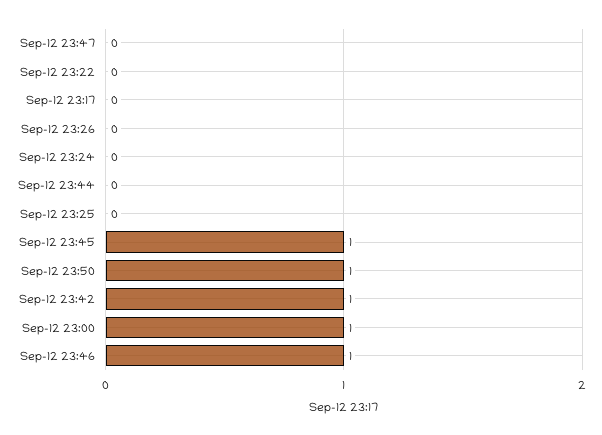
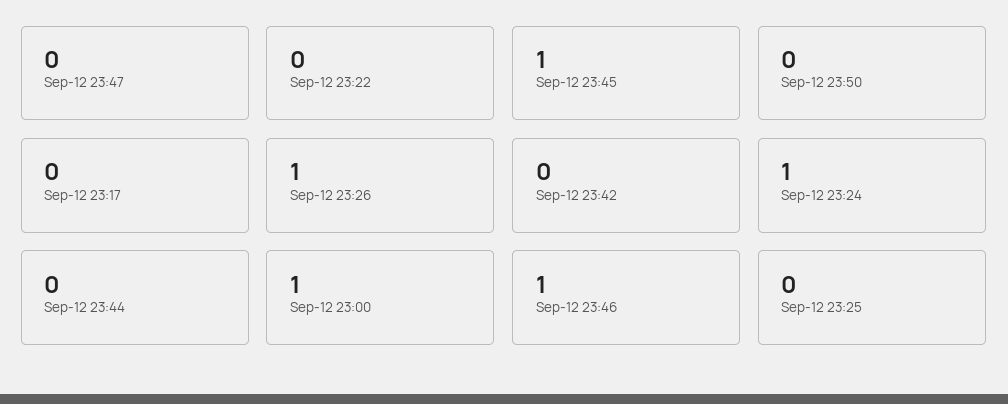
Sep-12 23:26: 0 -> 1
Sep-12 23:24: 0 -> 1
Sep-12 23:50: 1 -> 0
Sep-12 23:42: 1 -> 0

